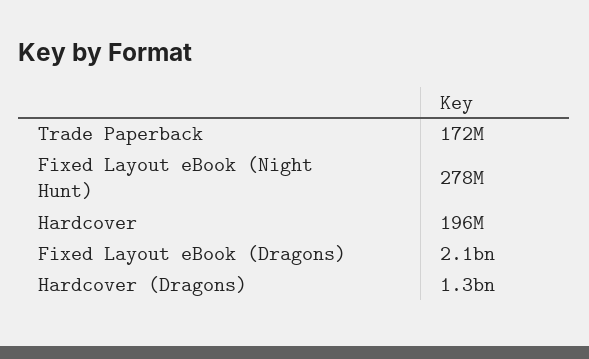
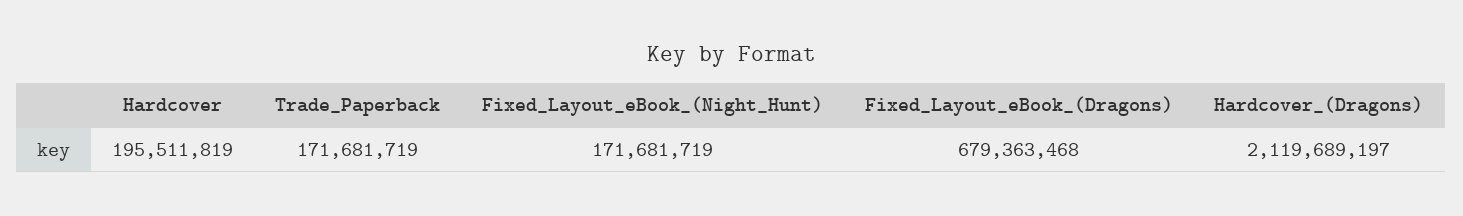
Fixed Layout eBook (Night Hunt): 278000000 -> 171681719
Fixed Layout eBook (Dragons): 2100000000 -> 679363468
Hardcover (Dragons): 1300000000 -> 2119689197

